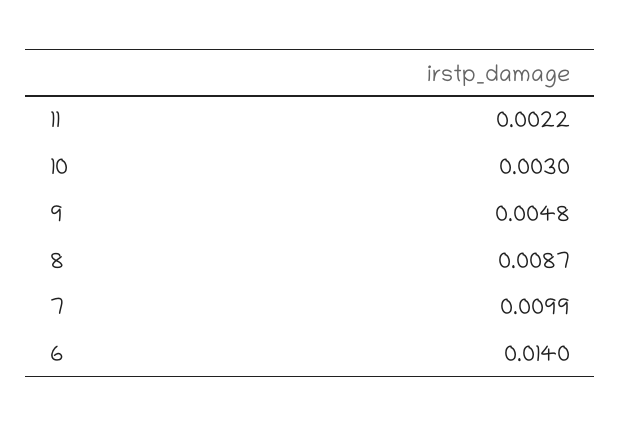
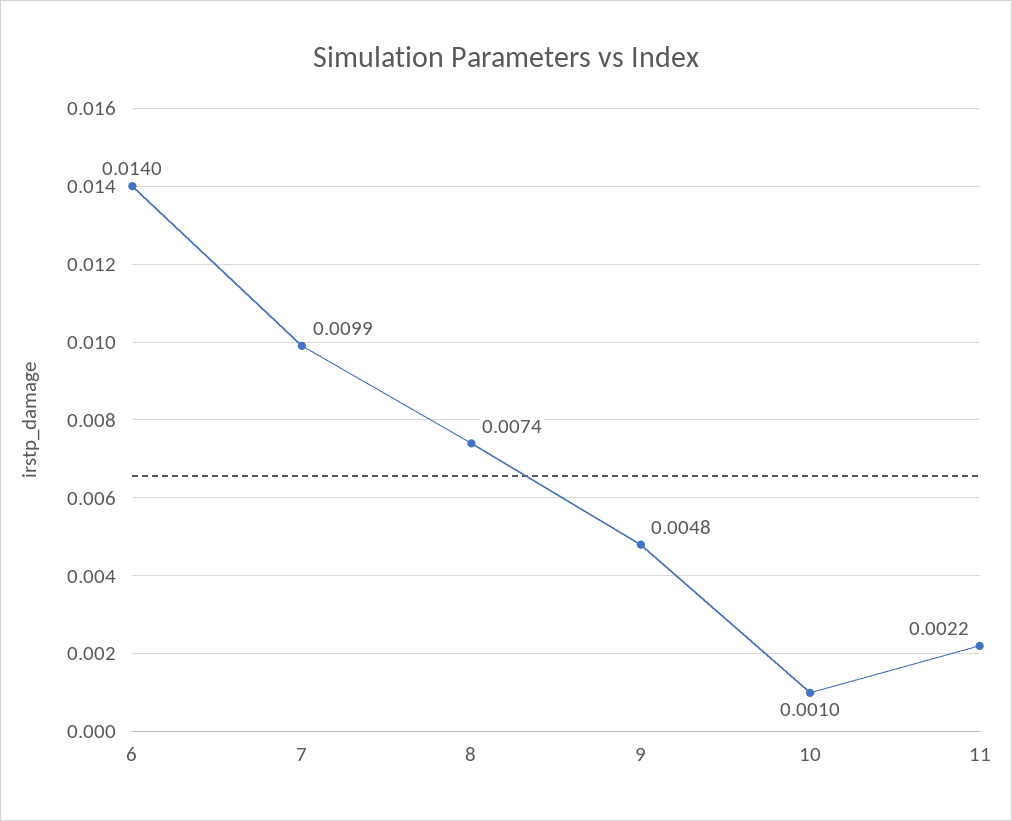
10: 0.003 -> 0.001
8: 0.0087 -> 0.0074

